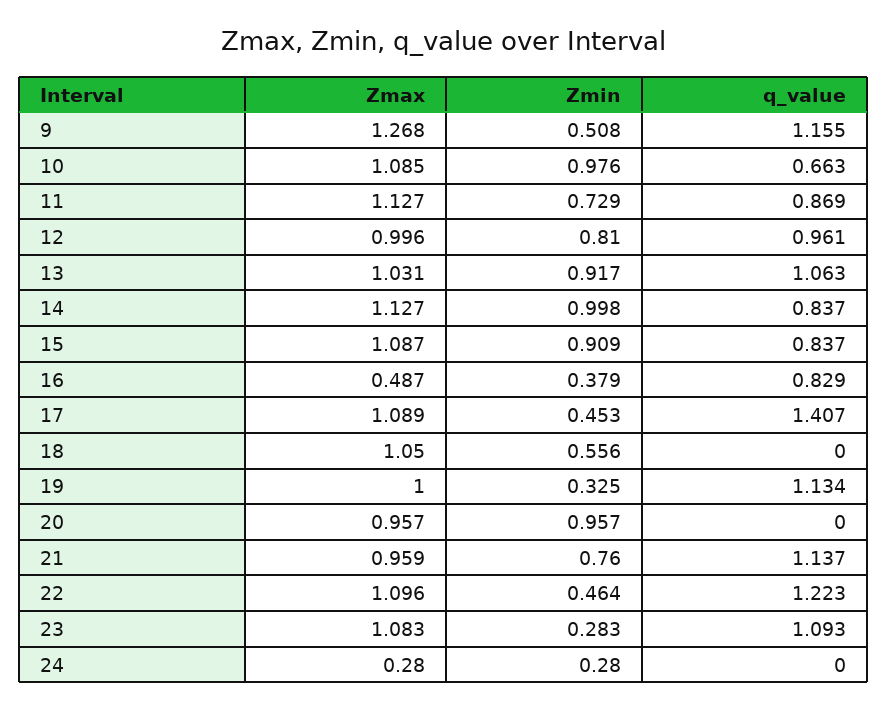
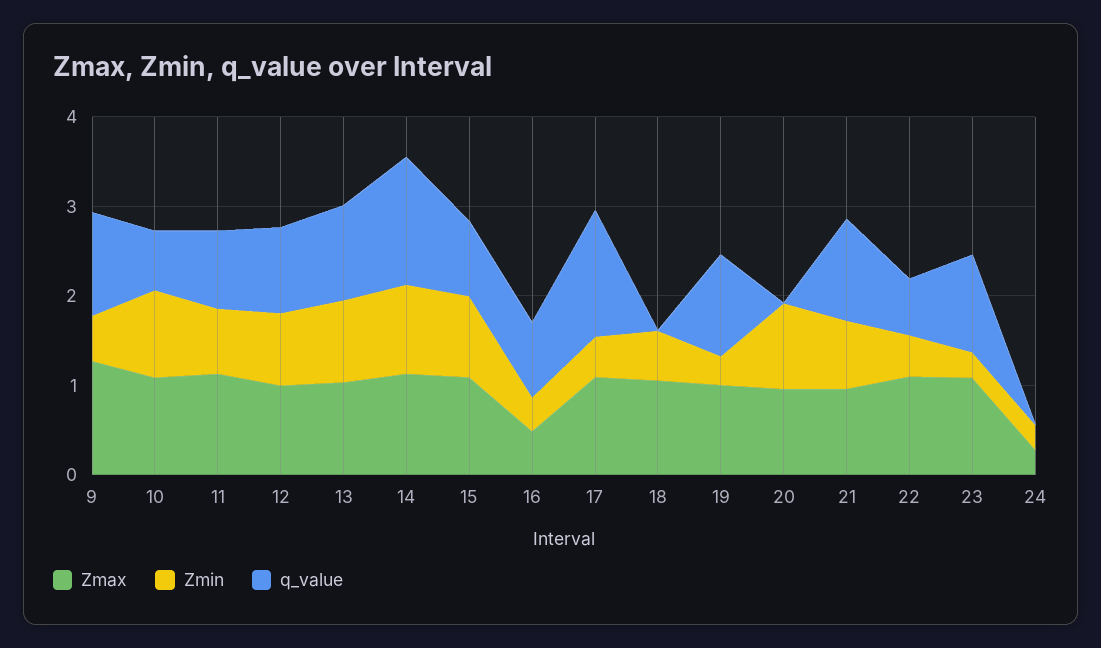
q_value, 14: 0.837 -> 1.4
q_value, 22: 1.223 -> 0.6

